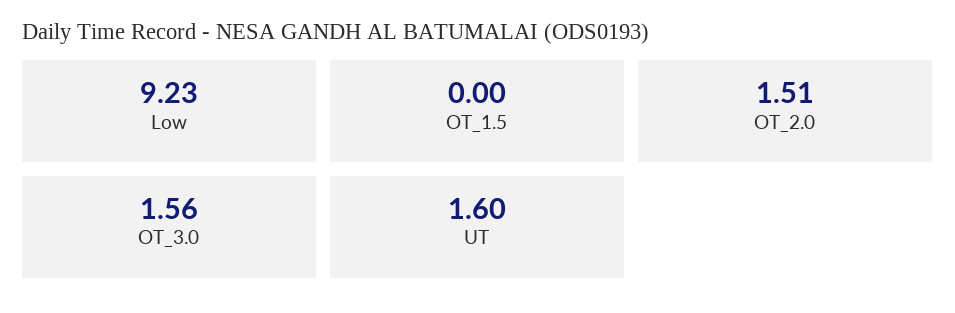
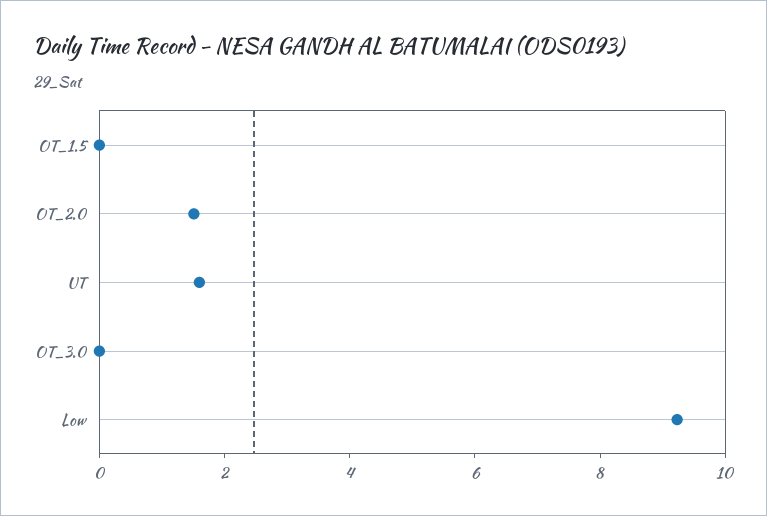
OT_3.0: 1.56 -> 0

